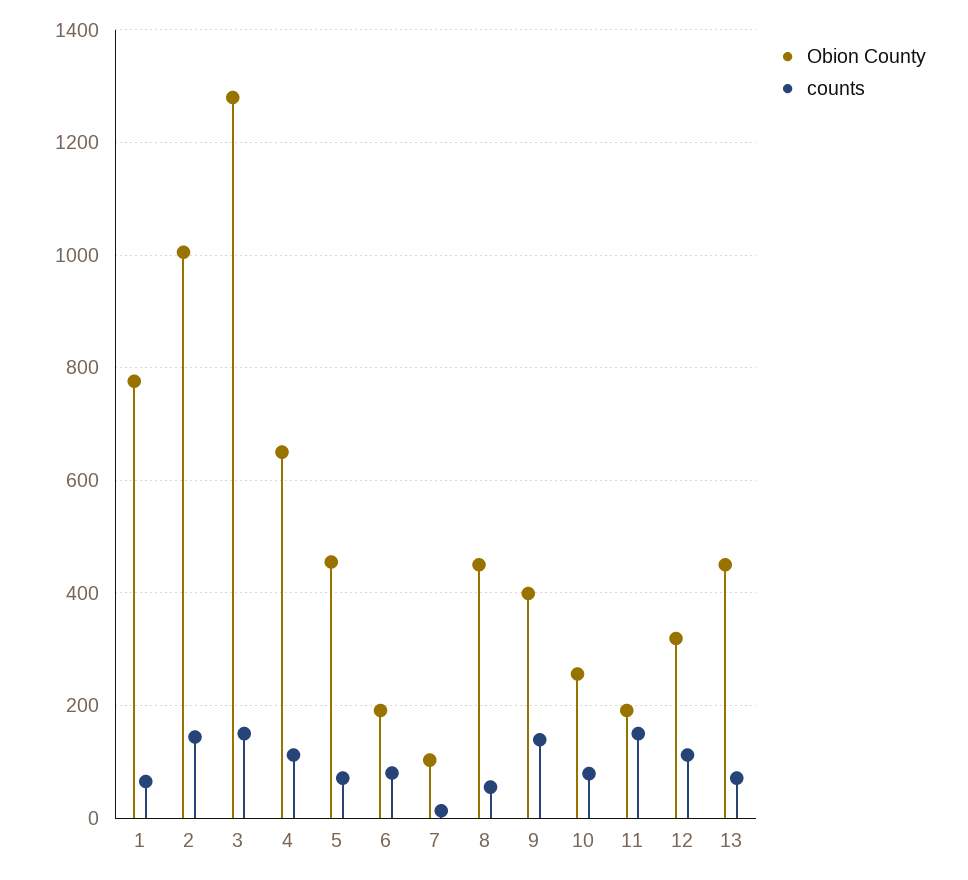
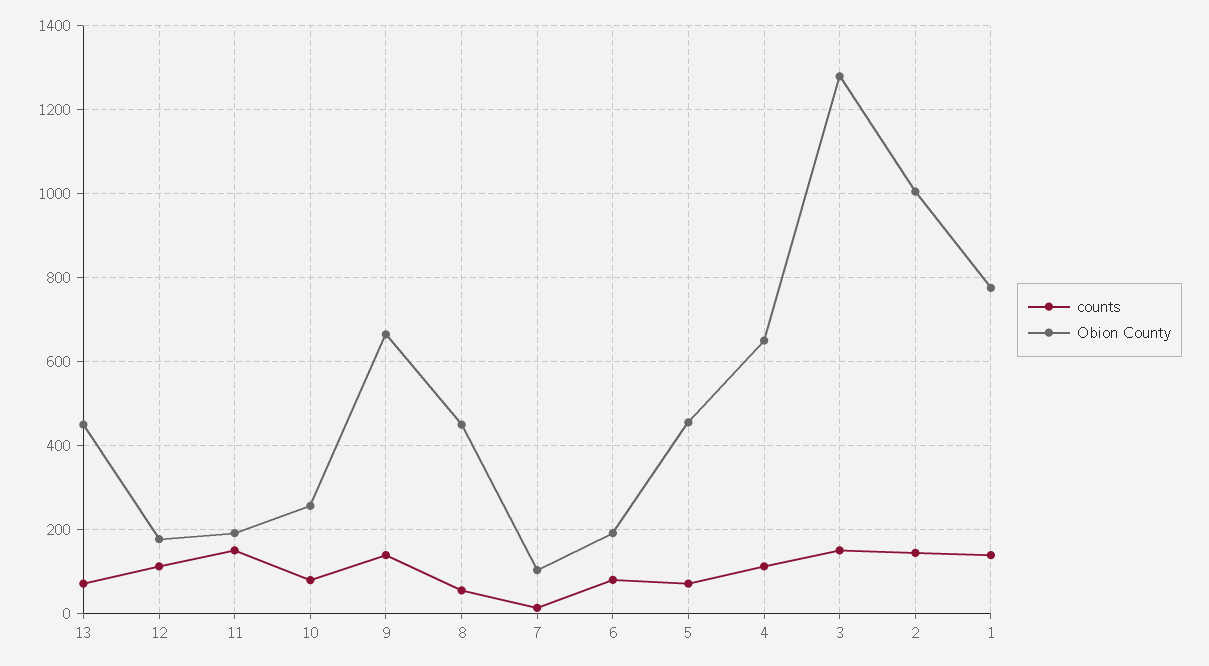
counts, 1: 60 -> 140
Obion County, 9: 400 -> 660
Obion County, 12: 320 -> 180

